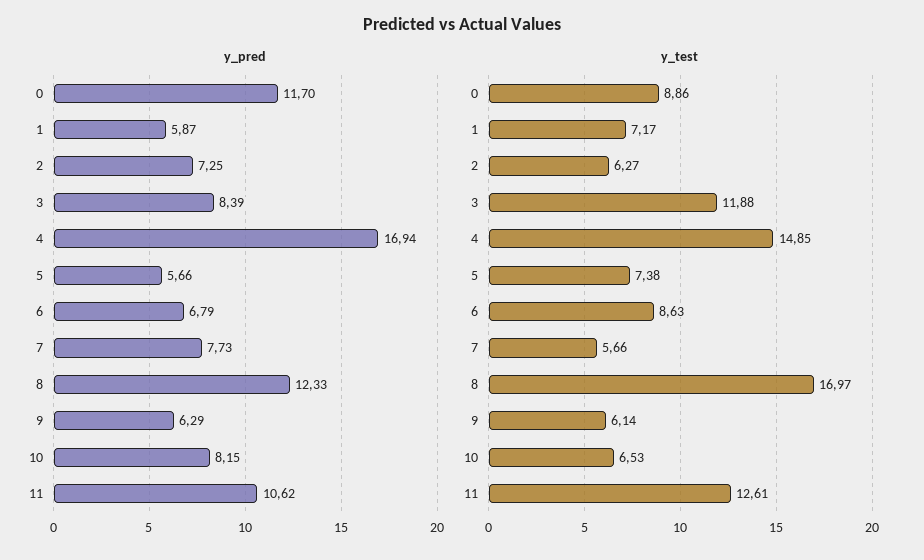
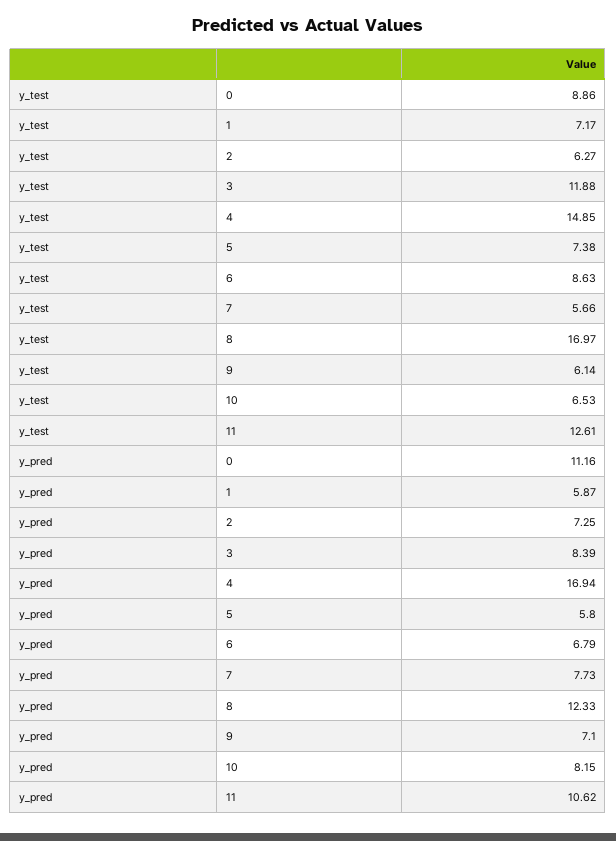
y_pred, 0: 11.7 -> 11.16
y_pred, 5: 5.66 -> 5.8
y_pred, 9: 6.29 -> 7.1

